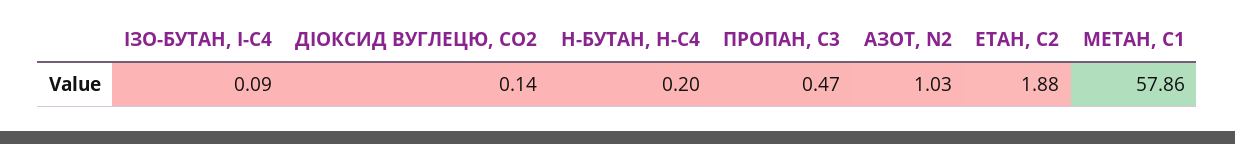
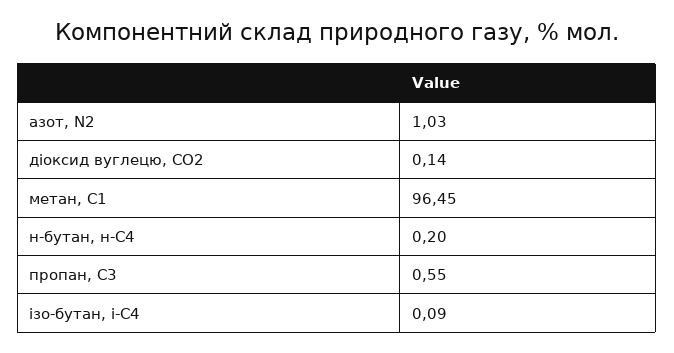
ПРОПАН, С3: 0.47 -> 0.55
ЕТАН, С2: 1.88 -> none
МЕТАН, С1: 57.86 -> 96.45

